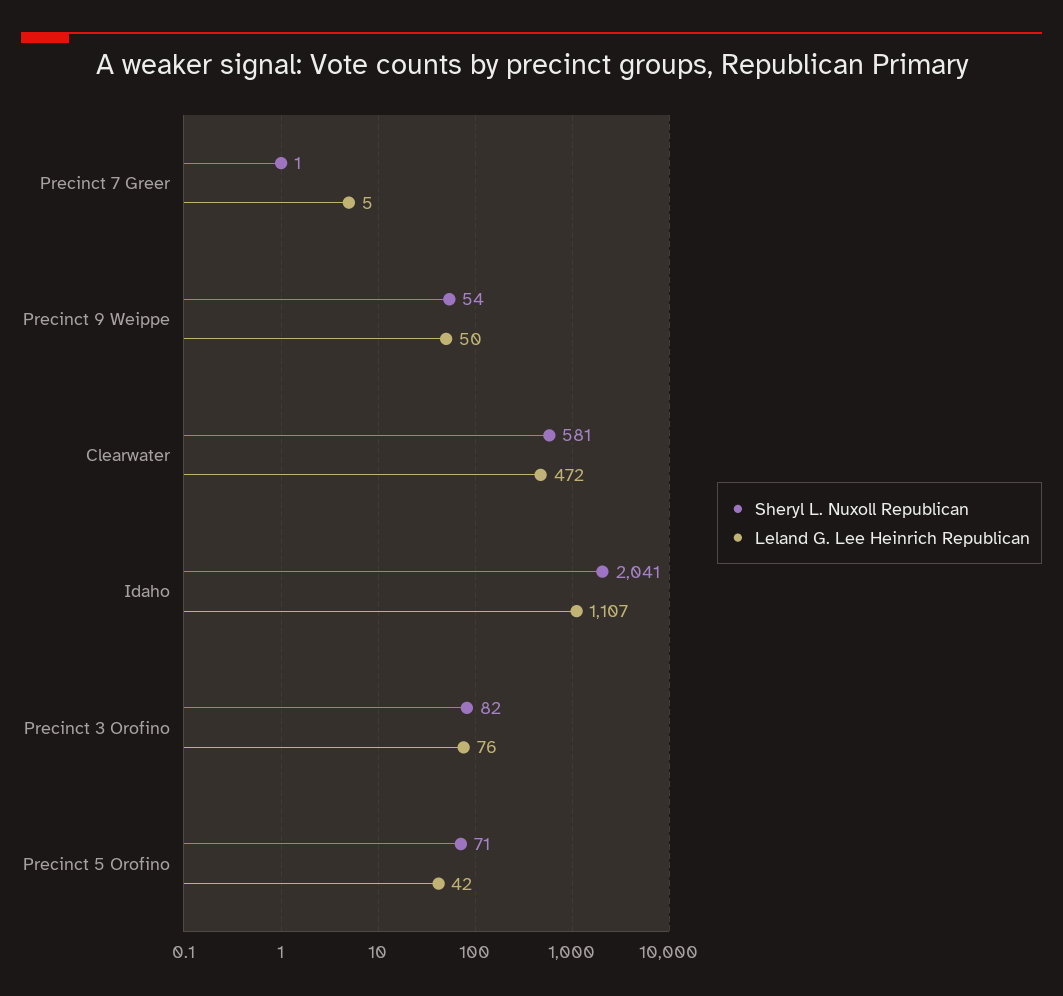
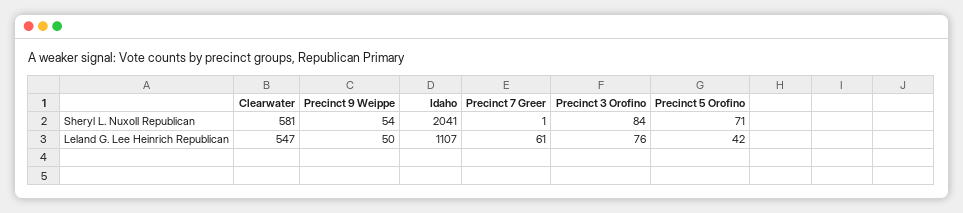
Leland G. Lee Heinrich Republican, Precinct 7 Greer: 5 -> 61
Leland G. Lee Heinrich Republican, Clearwater: 472 -> 547
Sheryl L. Nuxoll Republican, Precinct 3 Orofino: 82 -> 84

